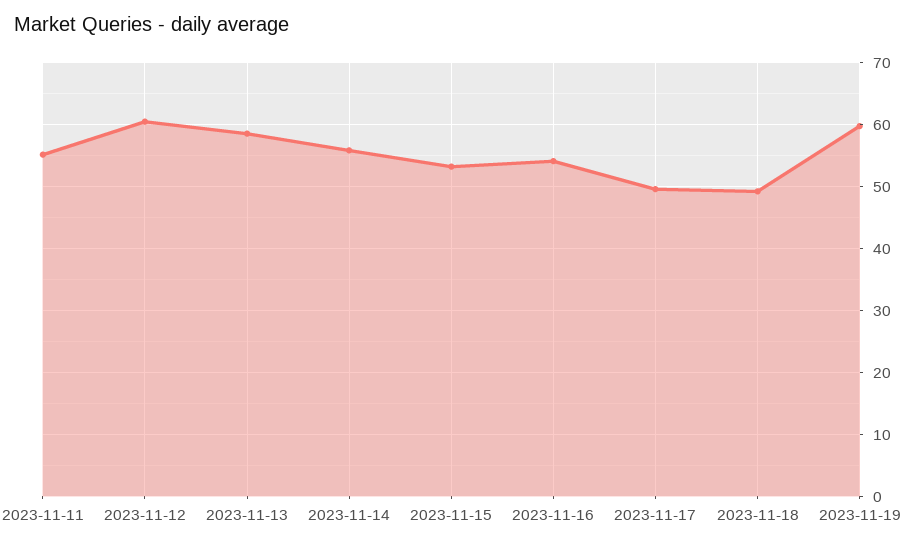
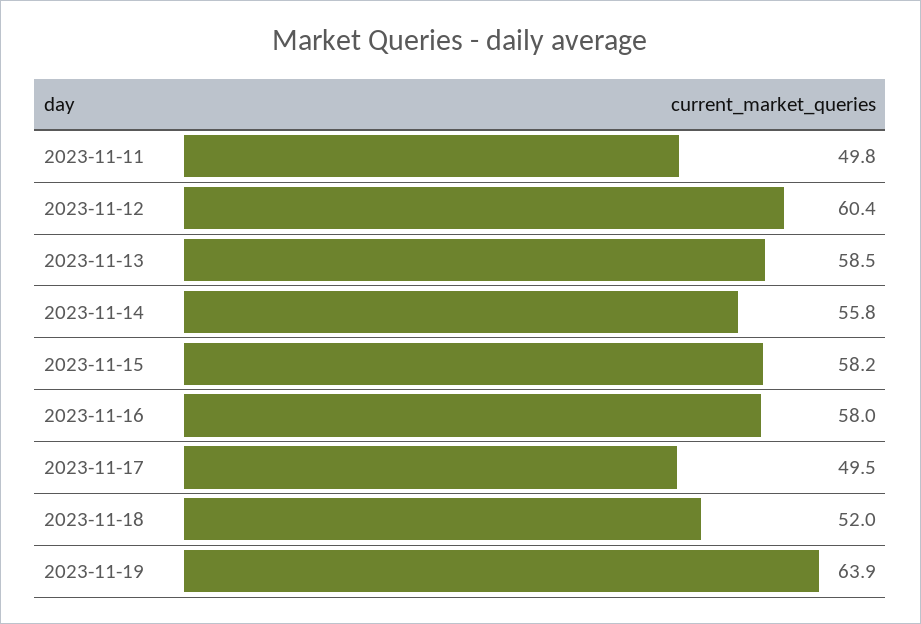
2023-11-11: 55 -> 49.8
2023-11-15: 53 -> 58.2
2023-11-16: 54 -> 58
2023-11-18: 49 -> 52
2023-11-19: 60 -> 63.9

